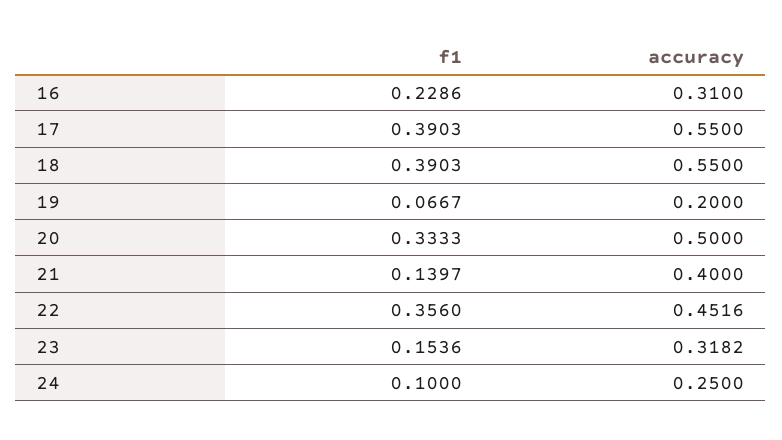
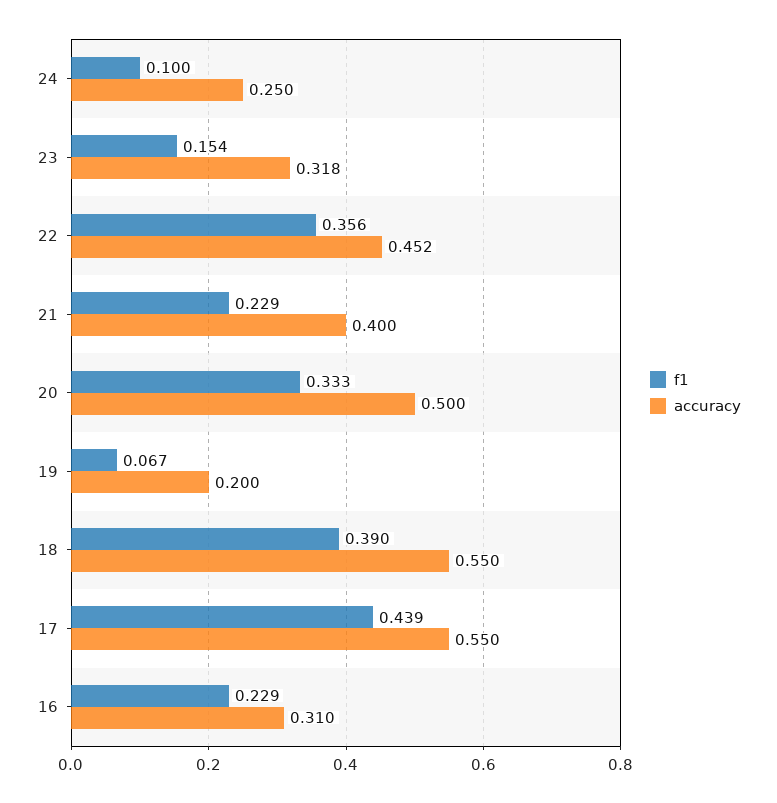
f1, 17: 0.3903 -> 0.439
f1, 21: 0.1397 -> 0.229

